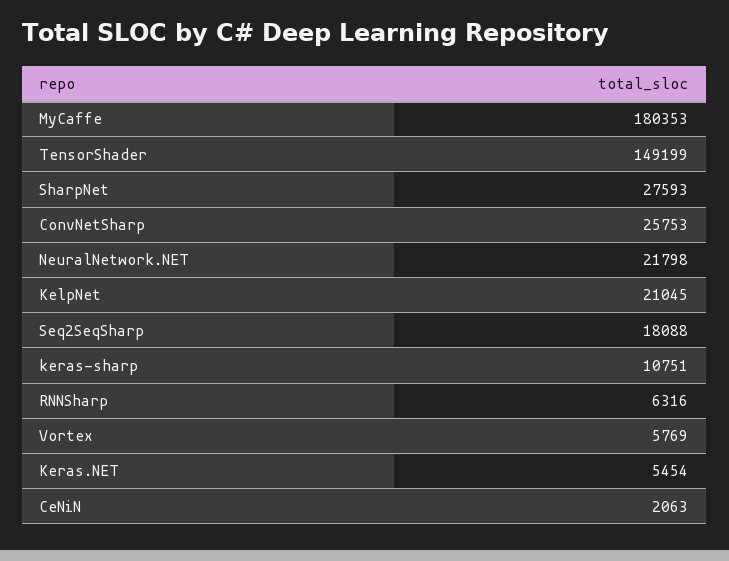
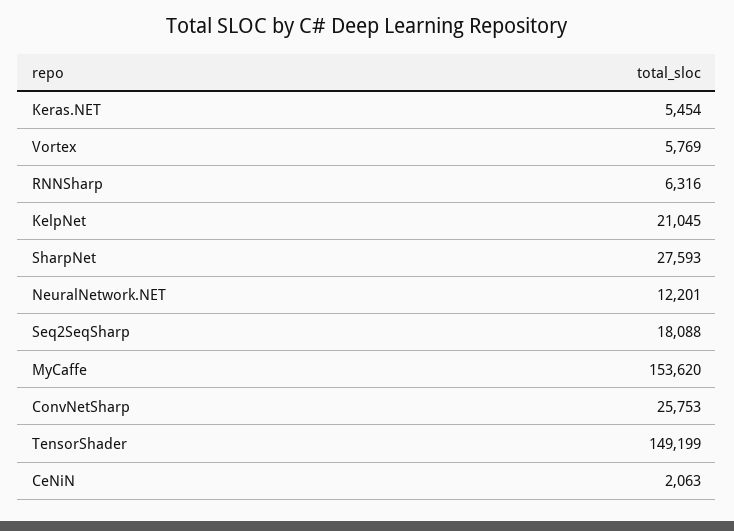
MyCaffe: 180353 -> 153620
NeuralNetwork.NET: 21798 -> 12201
keras-sharp: 10751 -> none

